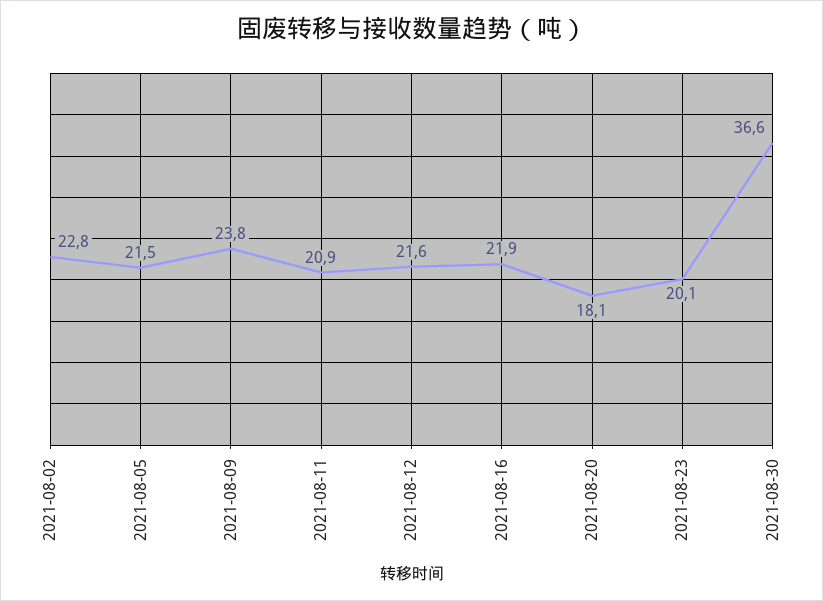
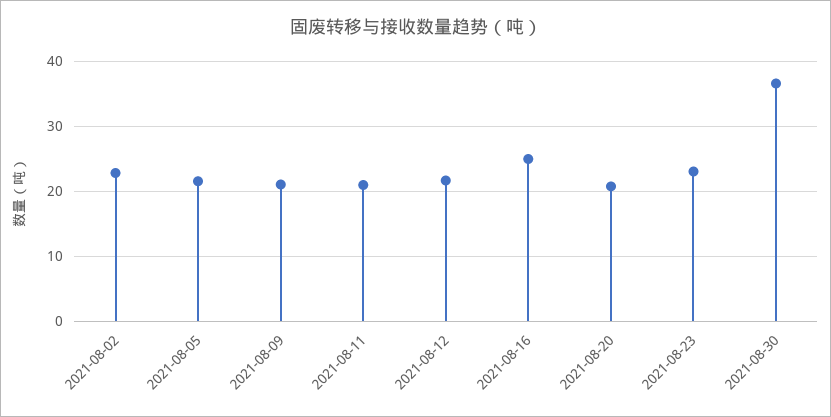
2021-08-09: 23.8 -> 21
2021-08-16: 21.9 -> 25
2021-08-20: 18.1 -> 21
2021-08-23: 20.1 -> 23

